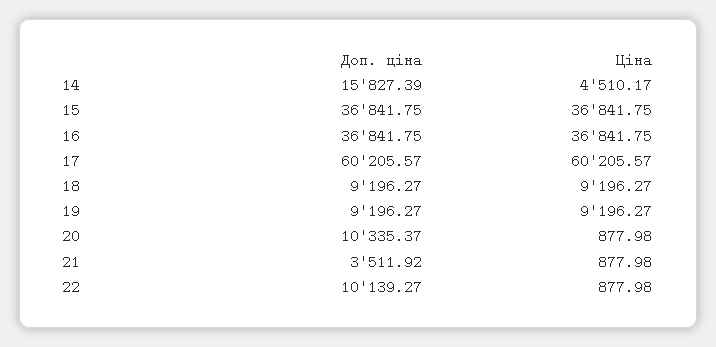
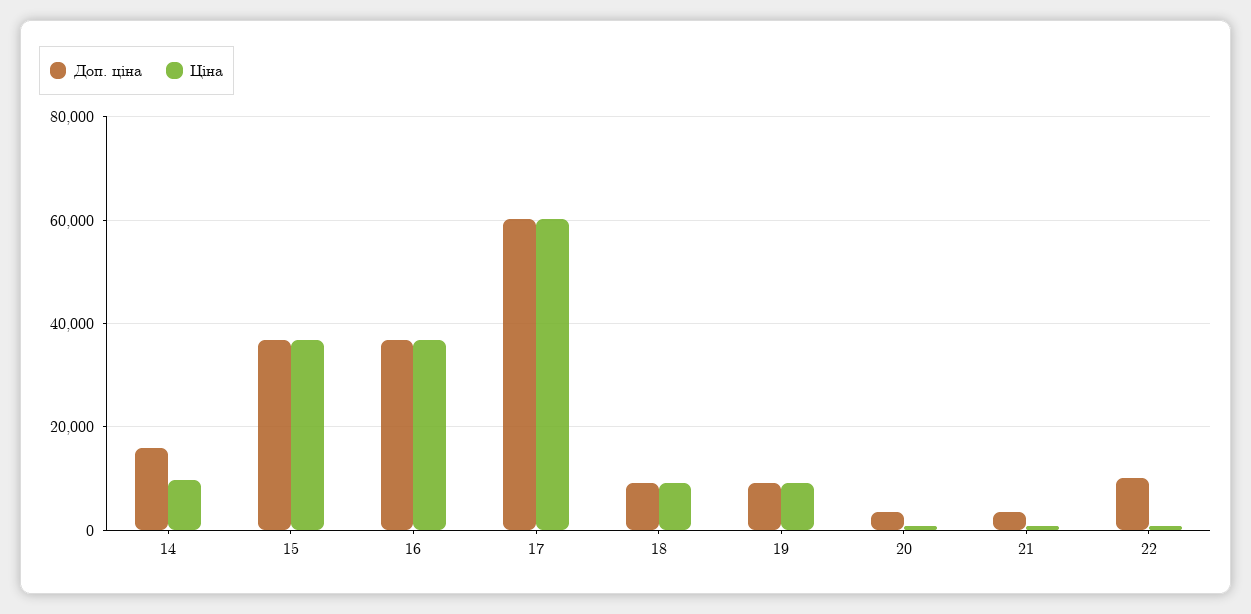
Ціна, 14: 4510.17 -> 10000
Доп. ціна, 20: 10335.37 -> 4000

